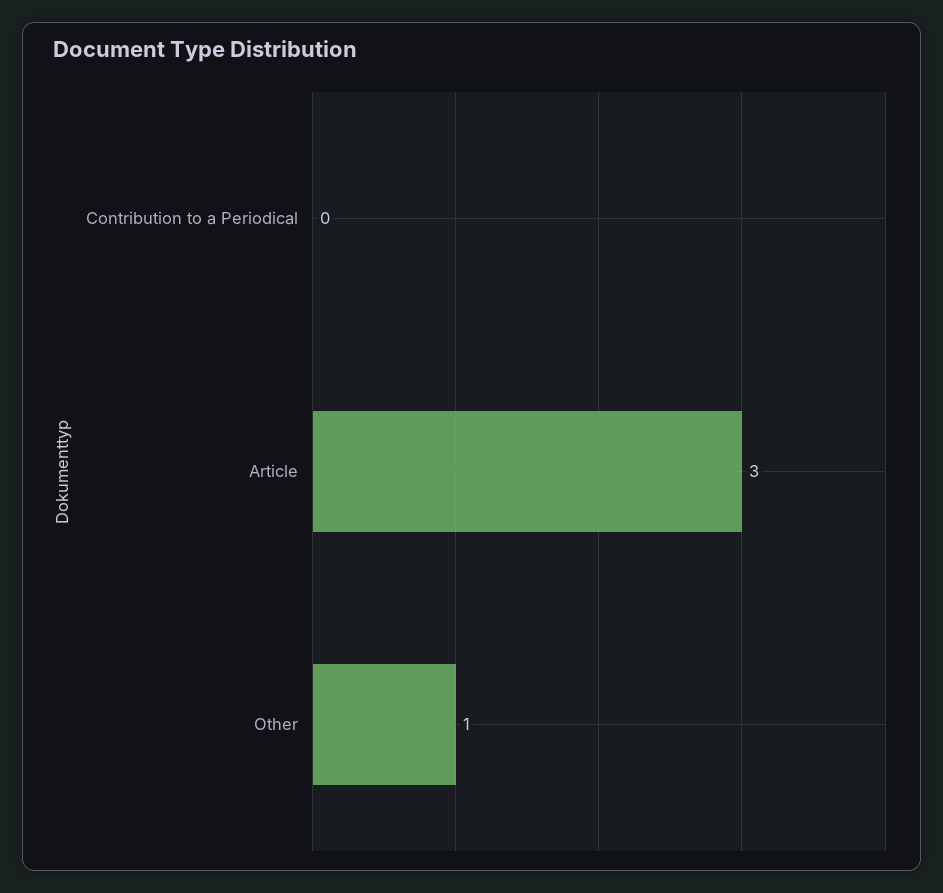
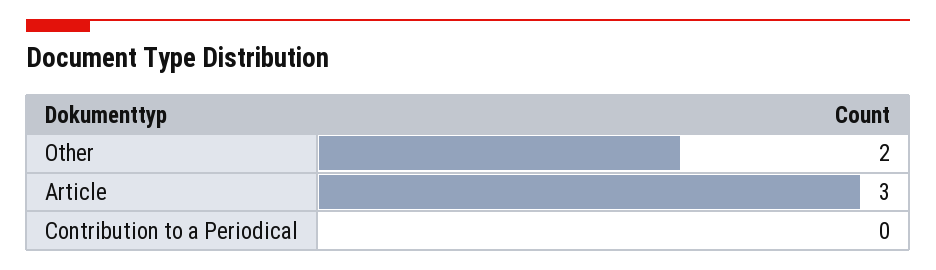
Other: 1 -> 2

